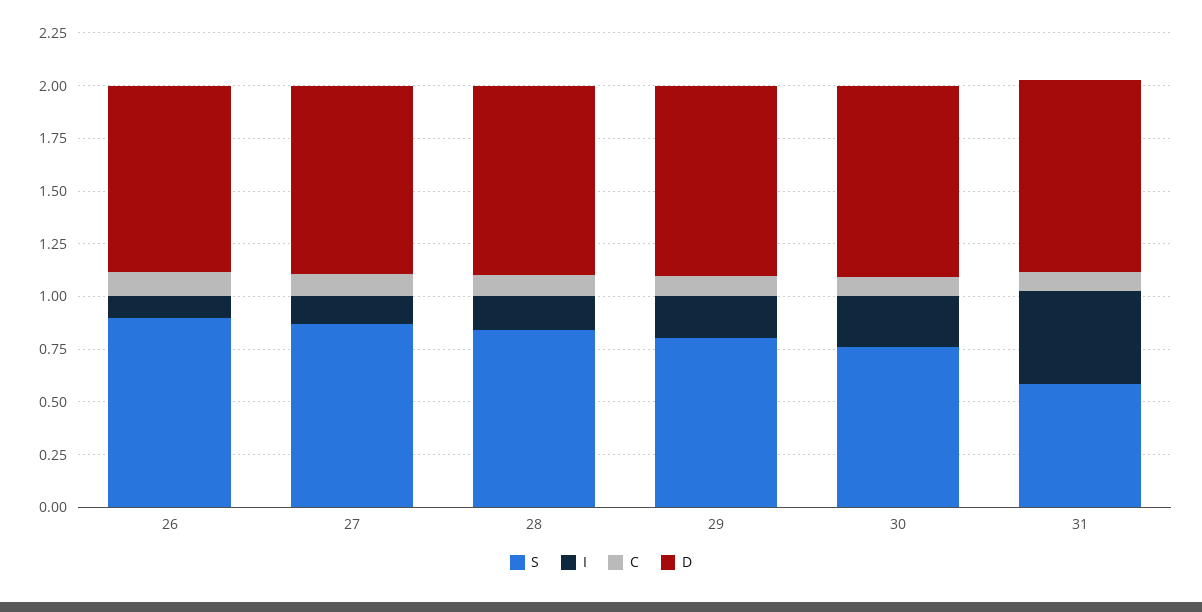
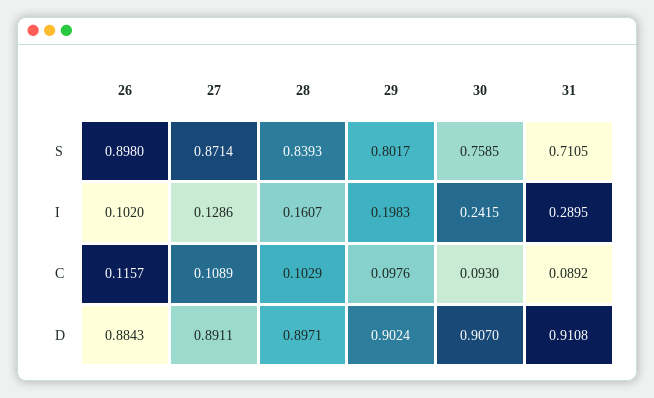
S, 31: 0.6 -> 0.7105
I, 31: 0.45 -> 0.2895

